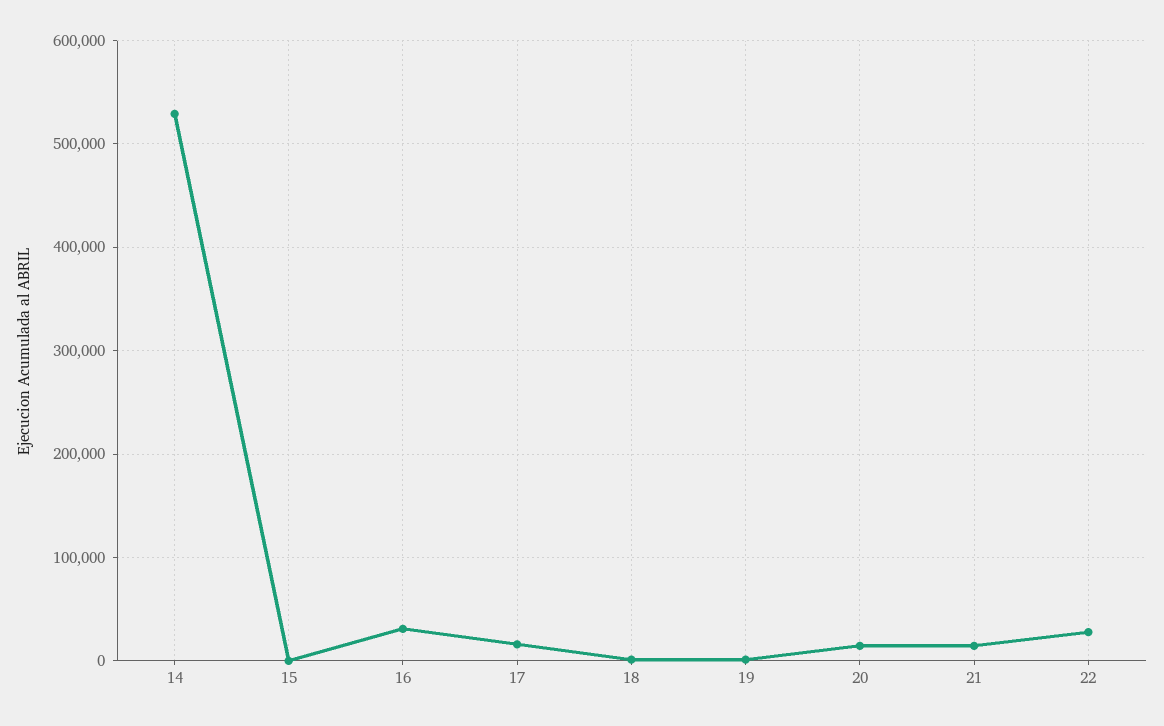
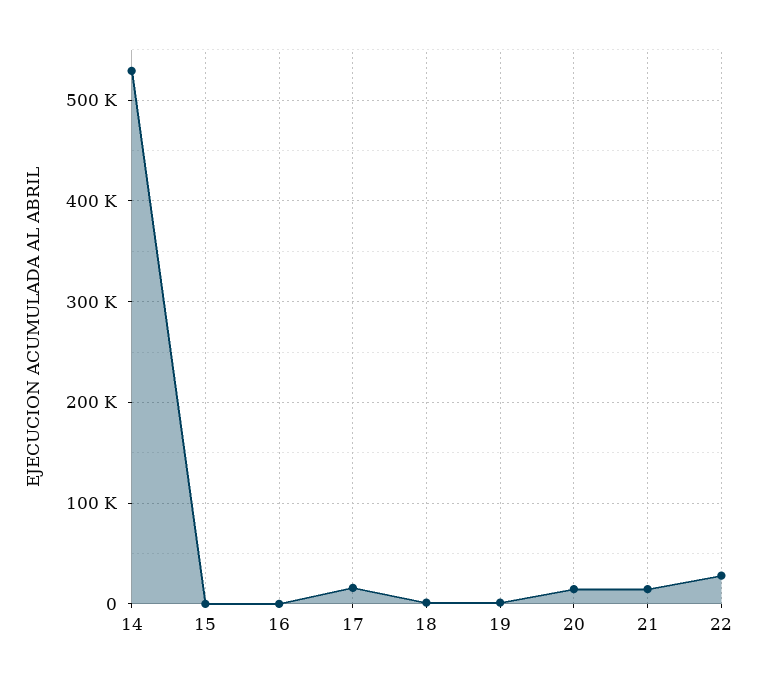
16: 30000 -> 0

